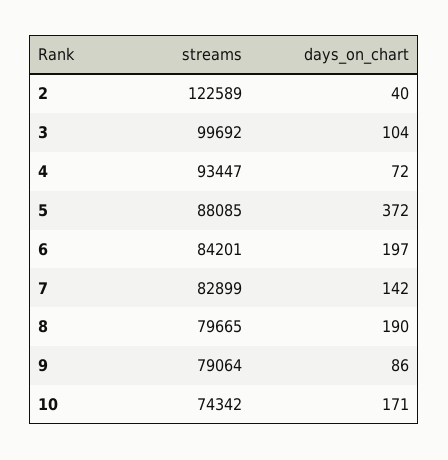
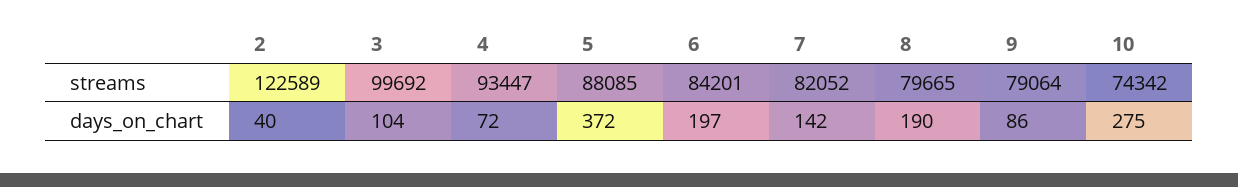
streams, 7: 82899 -> 82052
days_on_chart, 10: 171 -> 275

